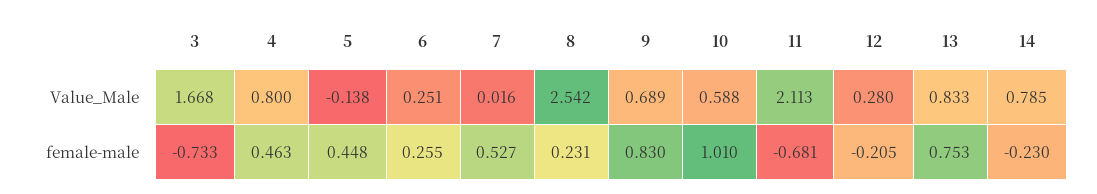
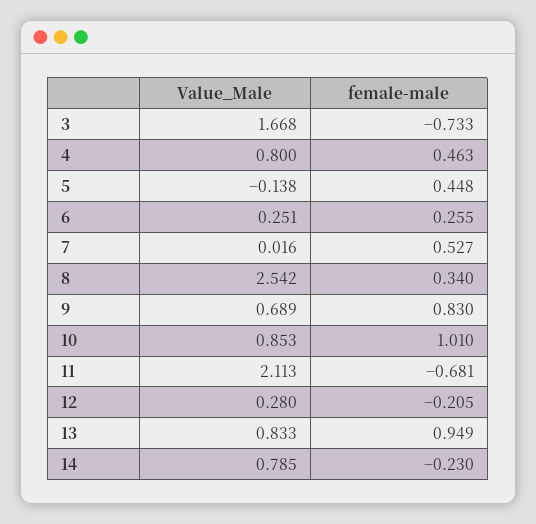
10, Value_Male: 0.588 -> 0.853
8, female-male: 0.231 -> 0.34
13, female-male: 0.753 -> 0.949

